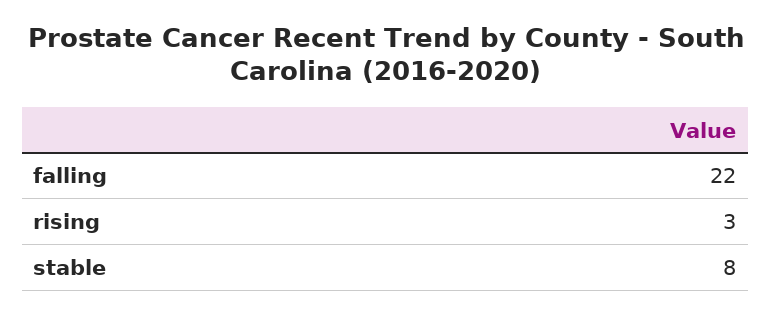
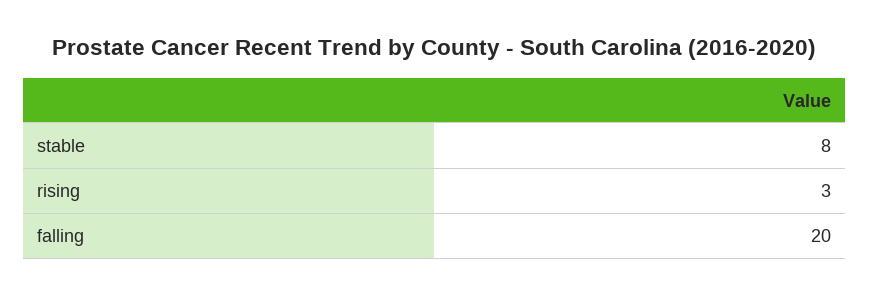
falling: 22 -> 20

